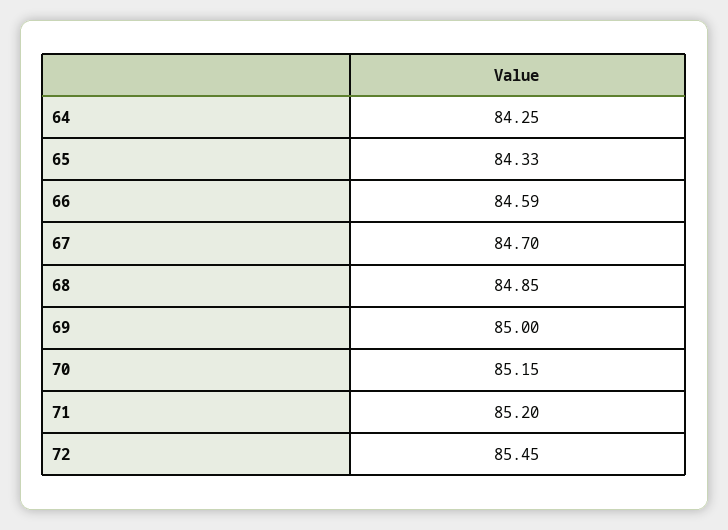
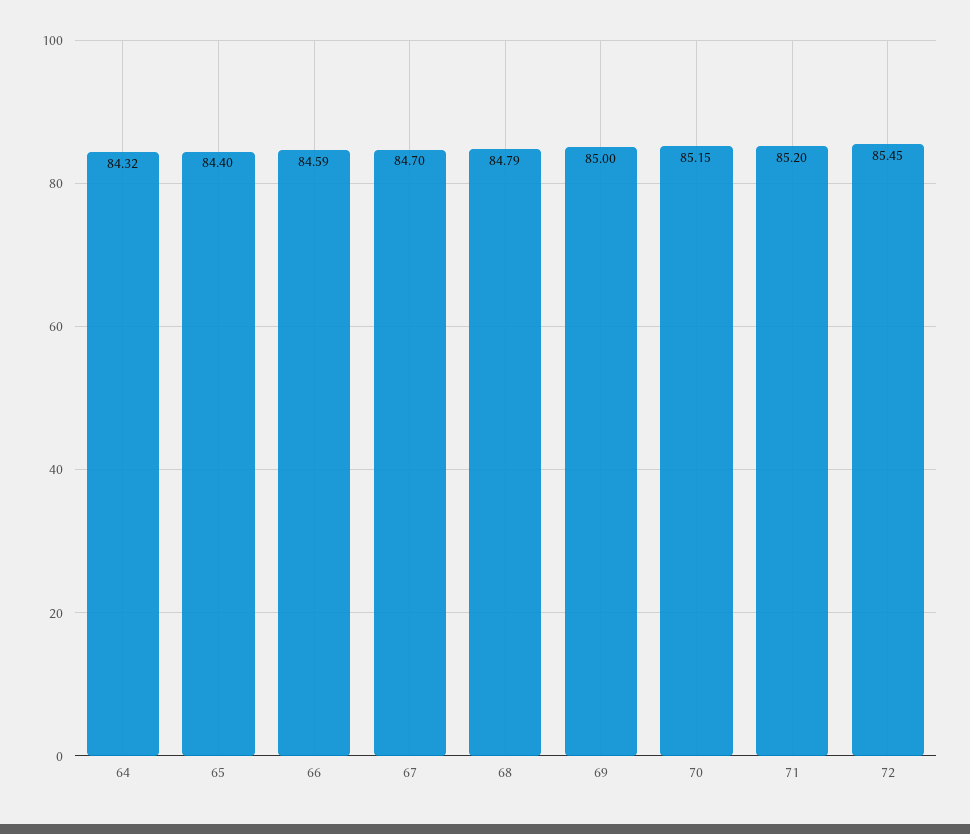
64: 84.25 -> 84.32
65: 84.33 -> 84.4
68: 84.85 -> 84.79

